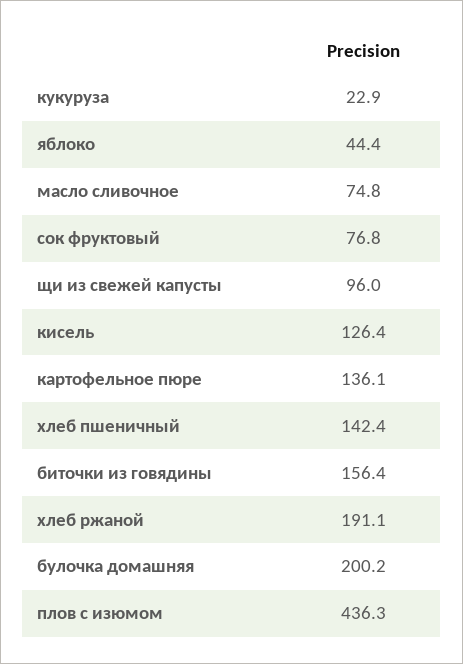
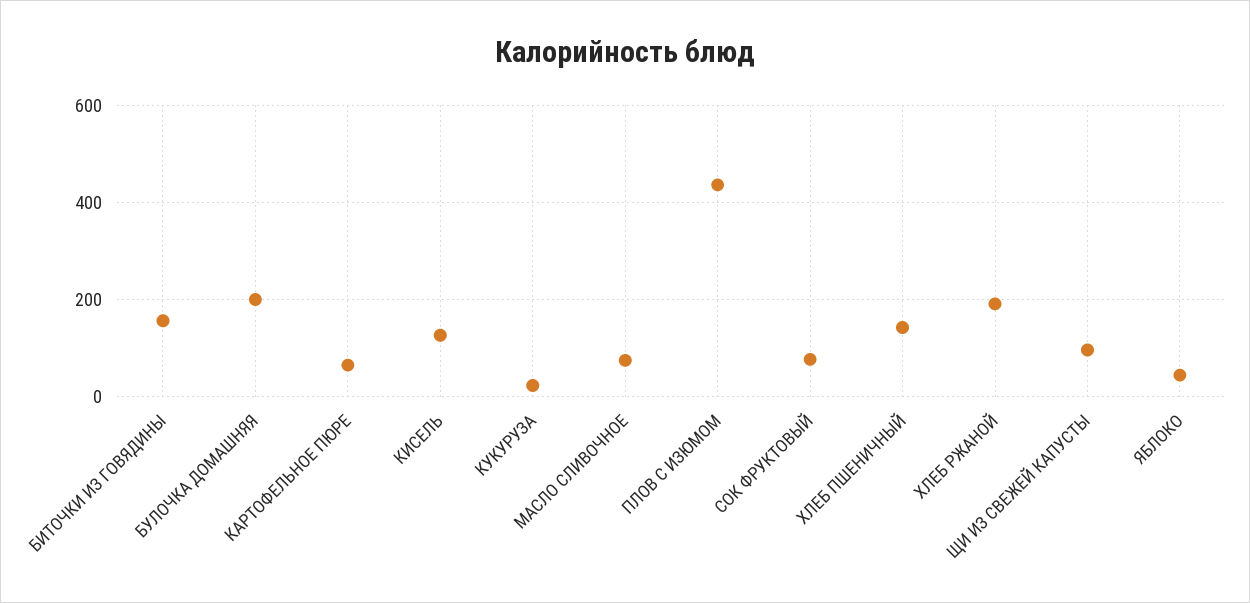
картофельное пюре: 136.1 -> 60

